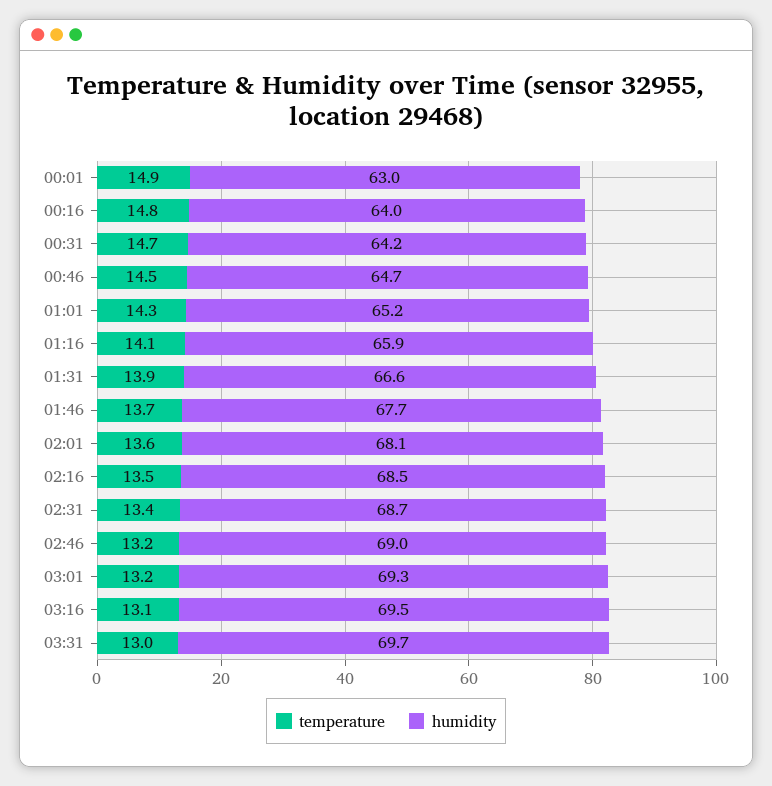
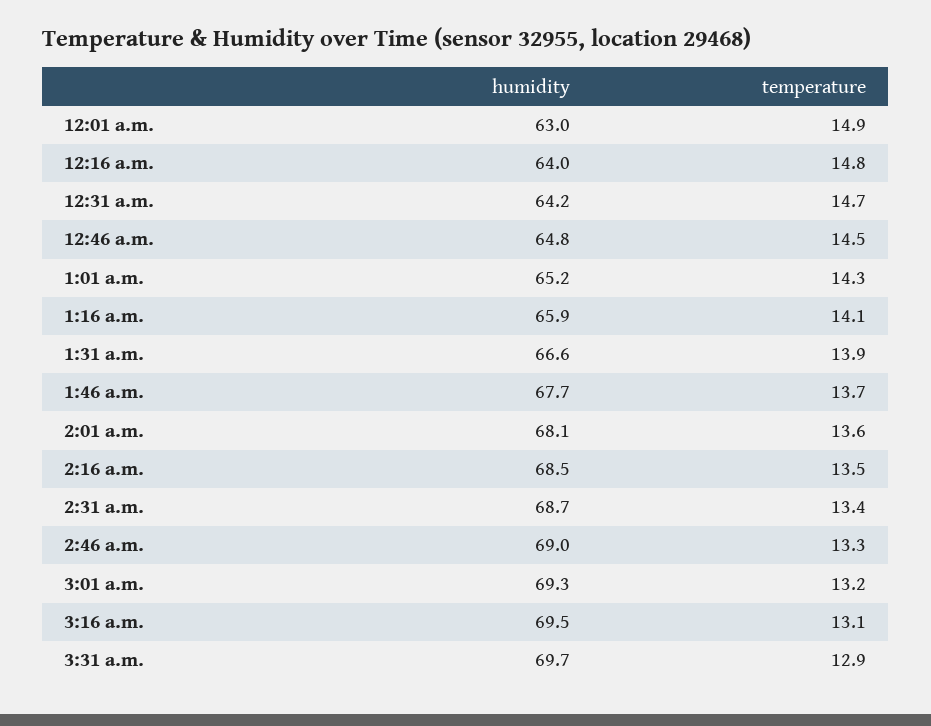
humidity, 00:46: 64.7 -> 64.8
temperature, 02:46: 13.2 -> 13.3
temperature, 03:31: 13 -> 12.9

